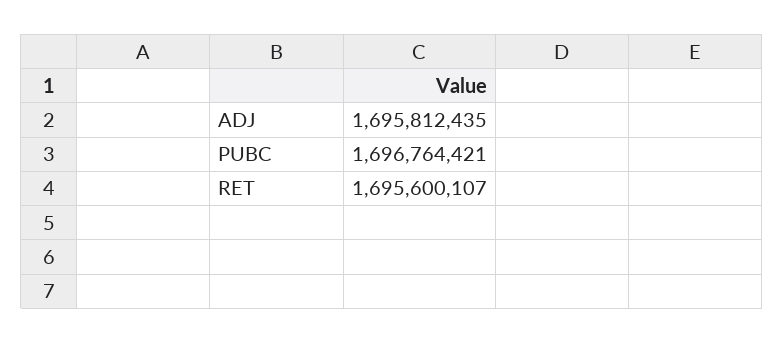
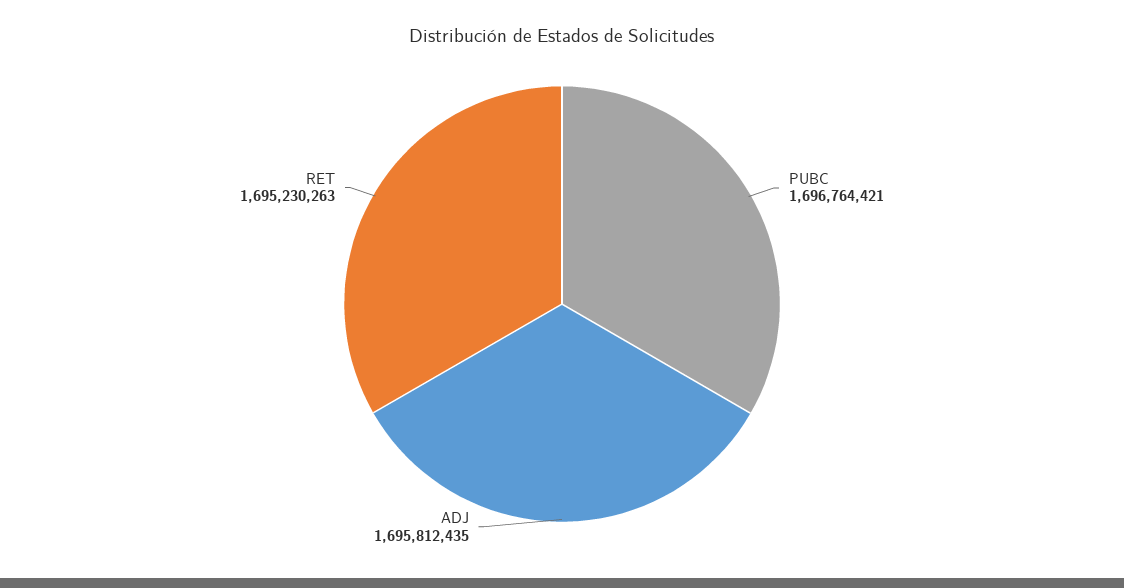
RET: 1695600107 -> 1695230263

